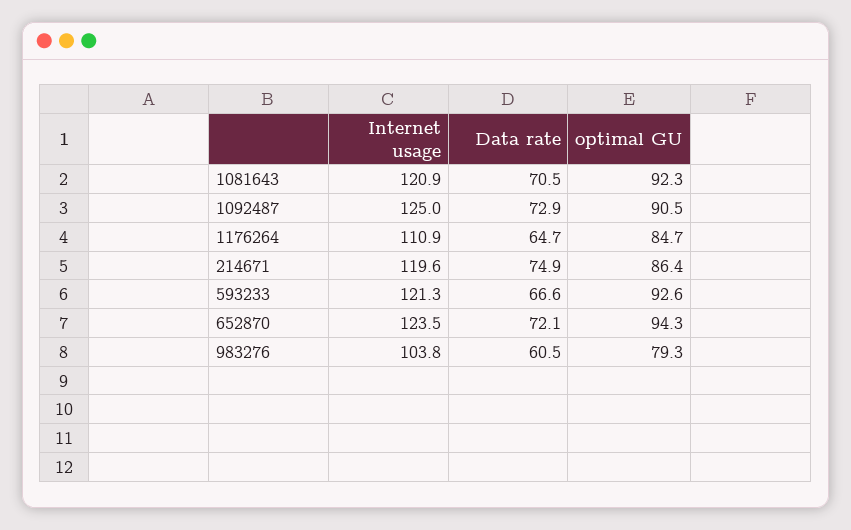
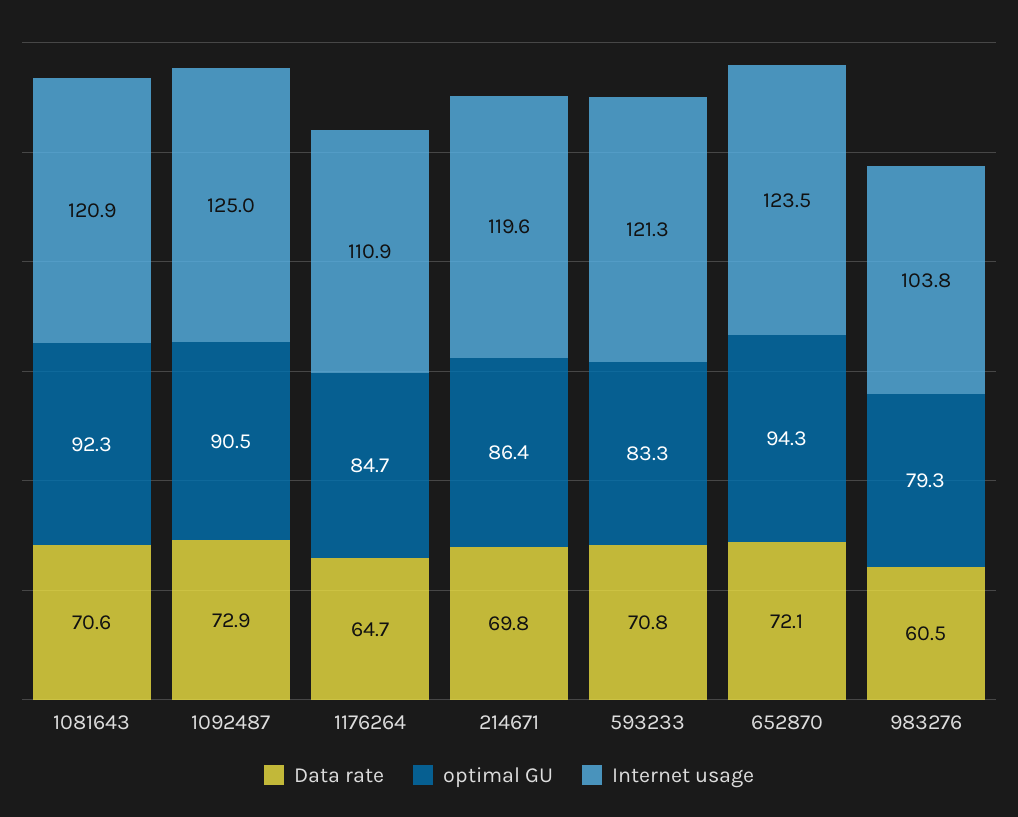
Data rate, 1081643: 70.5 -> 70.6
Data rate, 214671: 74.9 -> 69.8
Data rate, 593233: 66.6 -> 70.8
optimal GU, 593233: 92.6 -> 83.3

